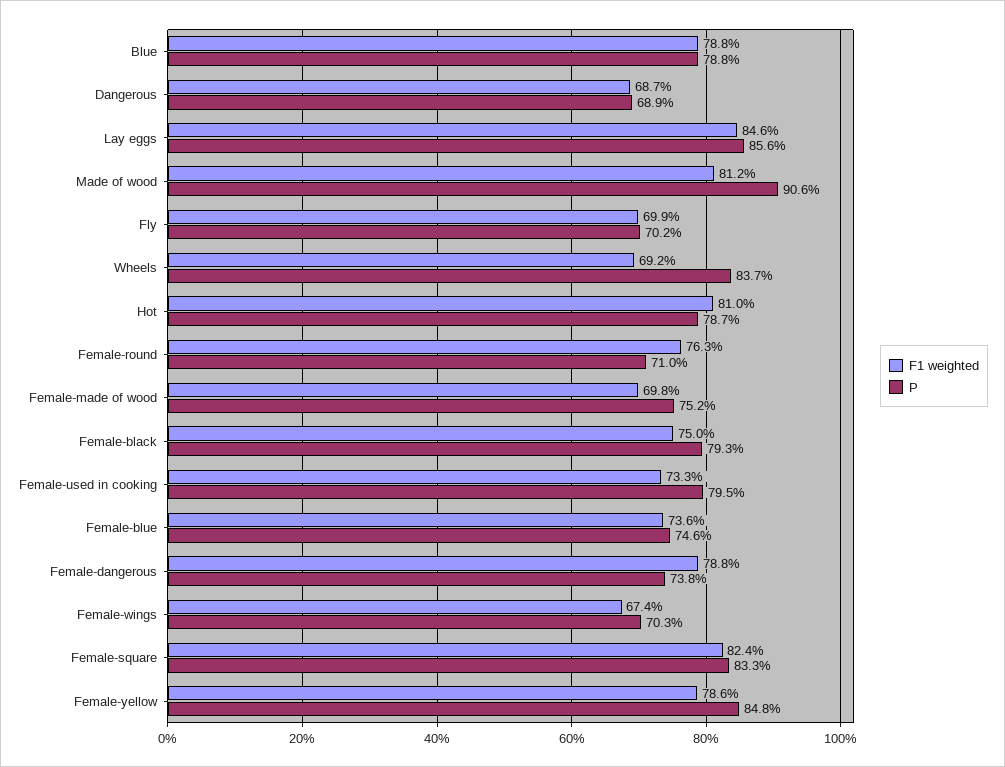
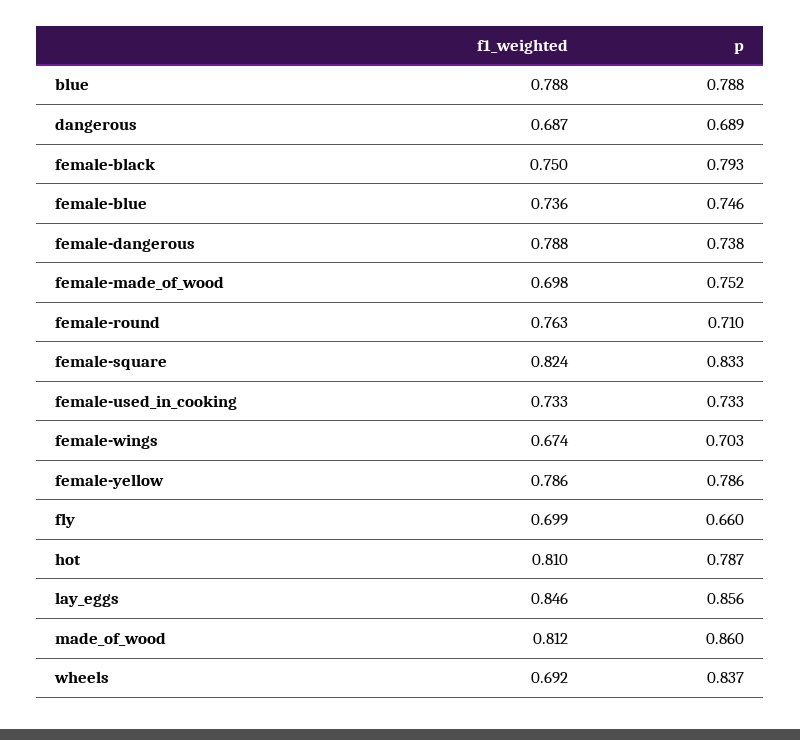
P, Made of wood: 0.906 -> 0.86
P, Fly: 0.702 -> 0.66
P, Female-used in cooking: 0.795 -> 0.733
P, Female-yellow: 0.848 -> 0.786

